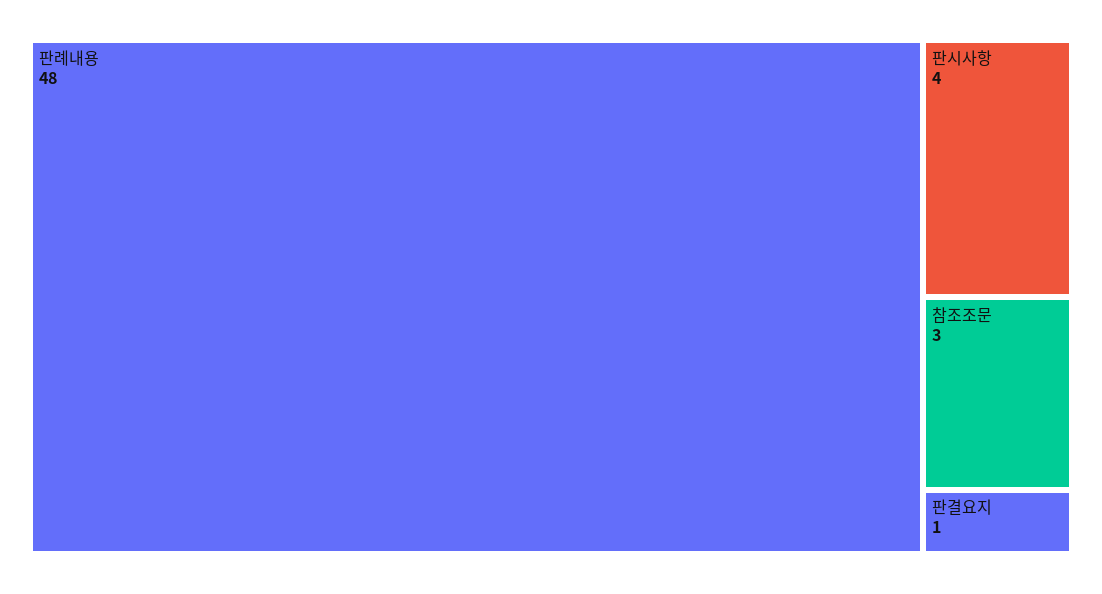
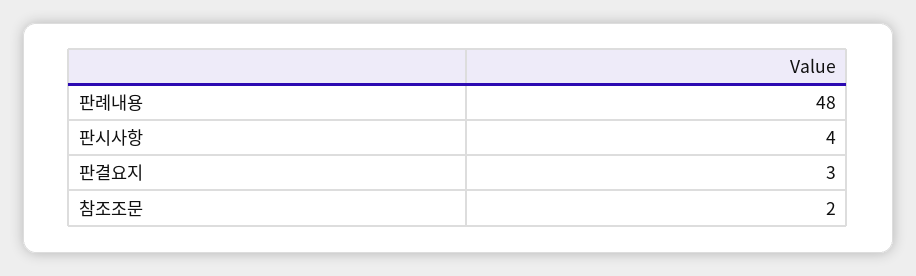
참조조문: 3 -> 2
판결요지: 1 -> 3

